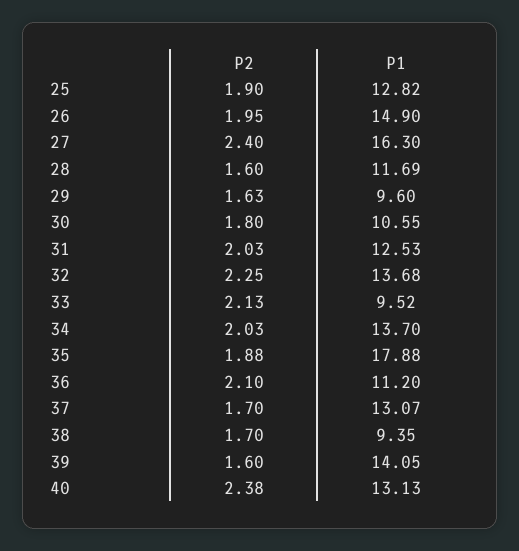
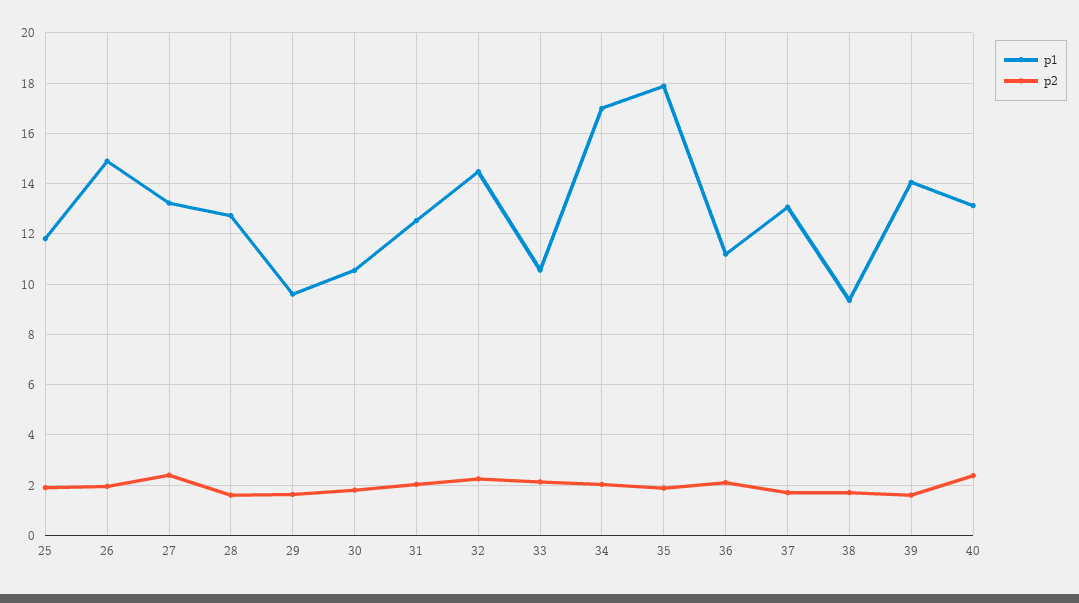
P1, 25: 12.82 -> 11.75
P1, 27: 16.3 -> 13.25
P1, 28: 11.69 -> 12.75
P1, 32: 13.68 -> 14.5
P1, 33: 9.52 -> 10.5
P1, 34: 13.7 -> 17

